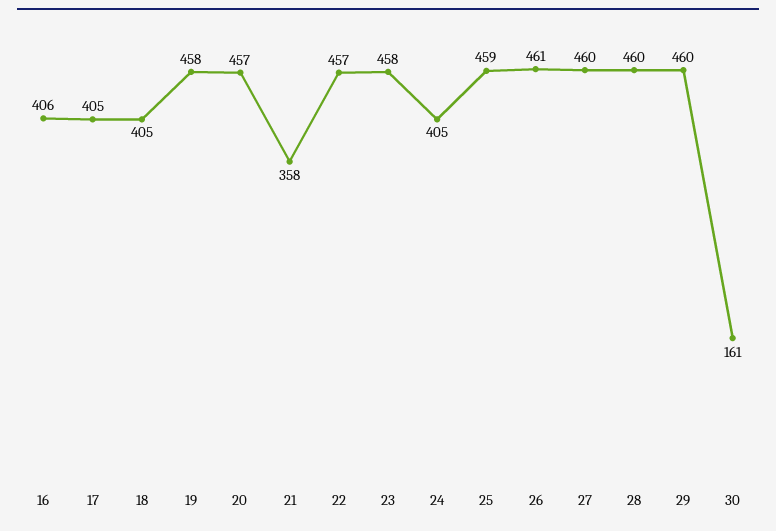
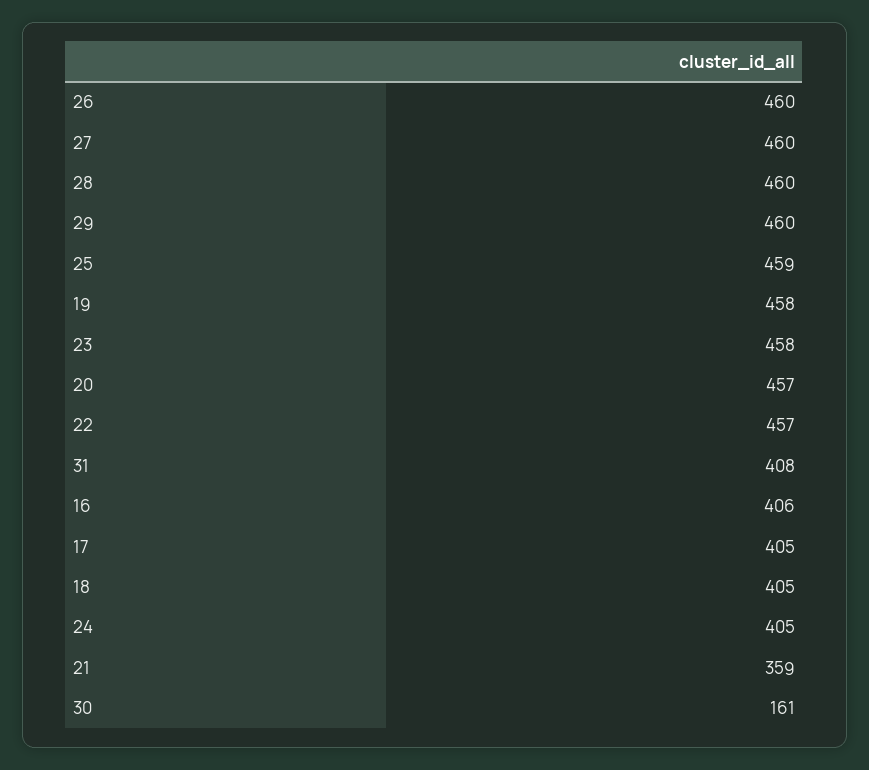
21: 358 -> 359
26: 461 -> 460
31: none -> 408

